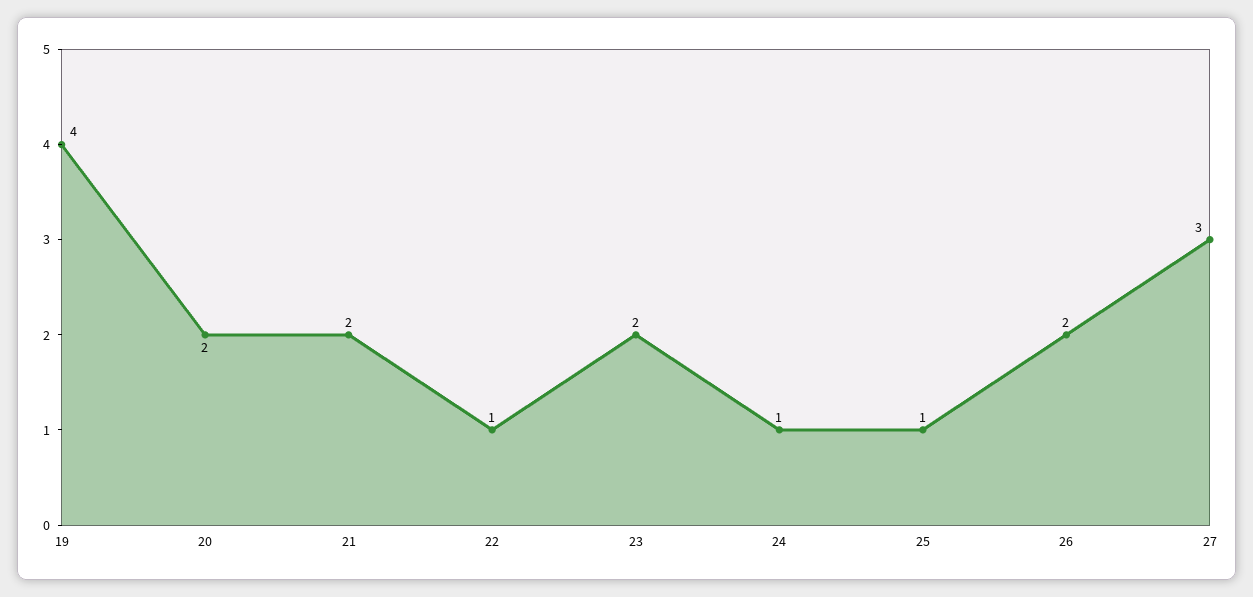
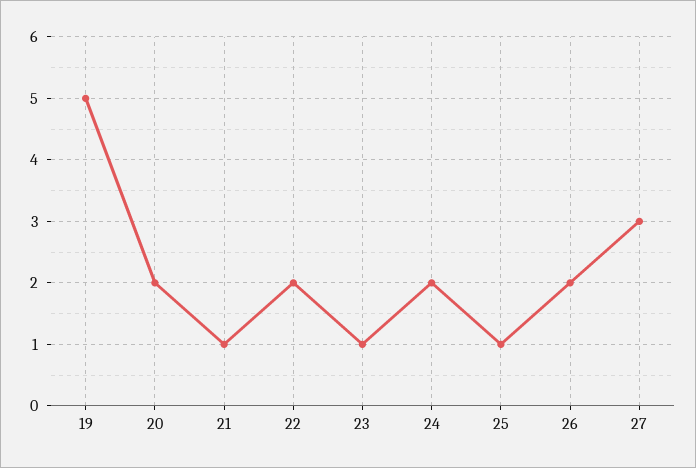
19: 4 -> 5
21: 2 -> 1
22: 1 -> 2
23: 2 -> 1
24: 1 -> 2

